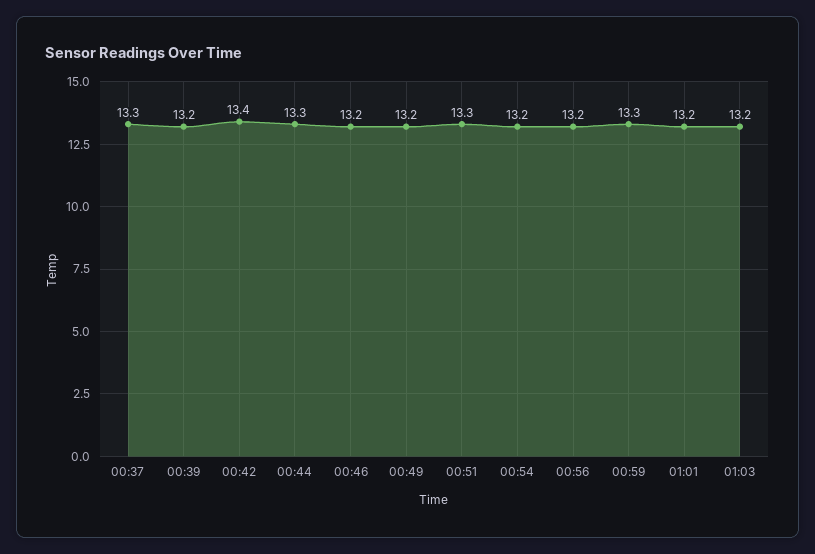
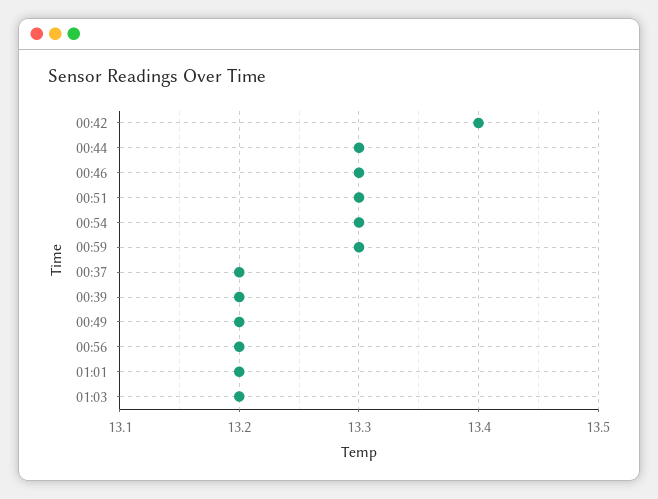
00:37: 13.3 -> 13.2
00:46: 13.2 -> 13.3
00:54: 13.2 -> 13.3

